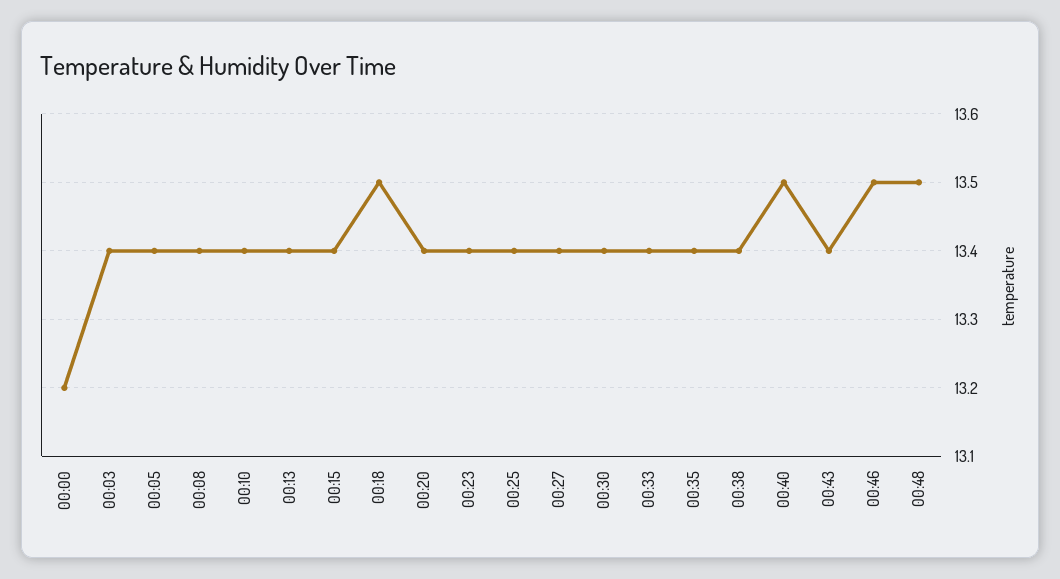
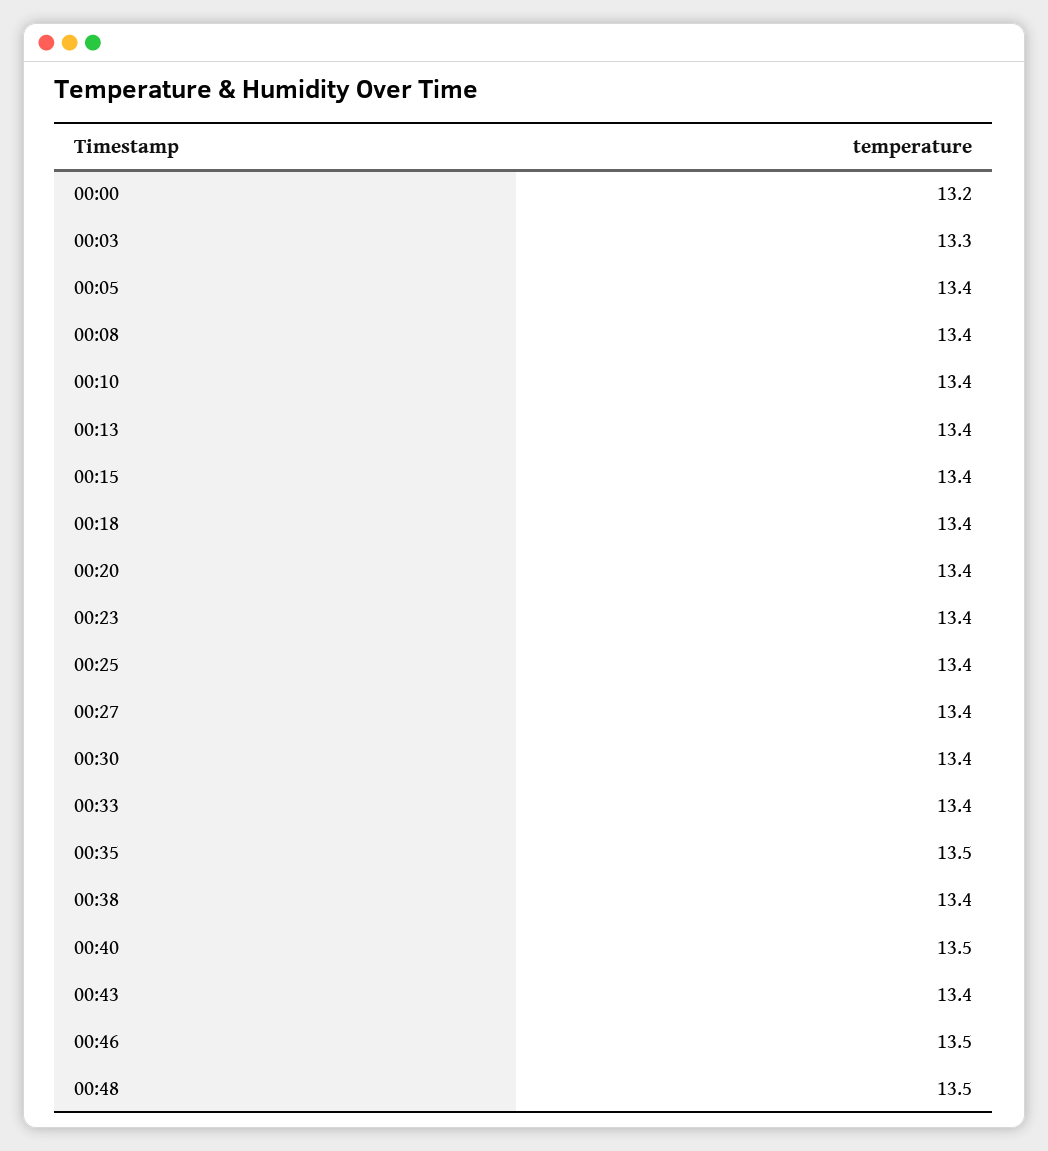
00:03: 13.4 -> 13.3
00:18: 13.5 -> 13.4
00:35: 13.4 -> 13.5

